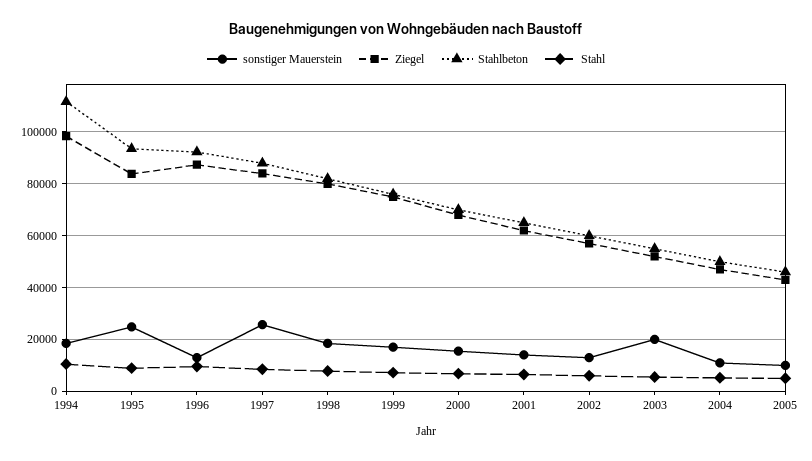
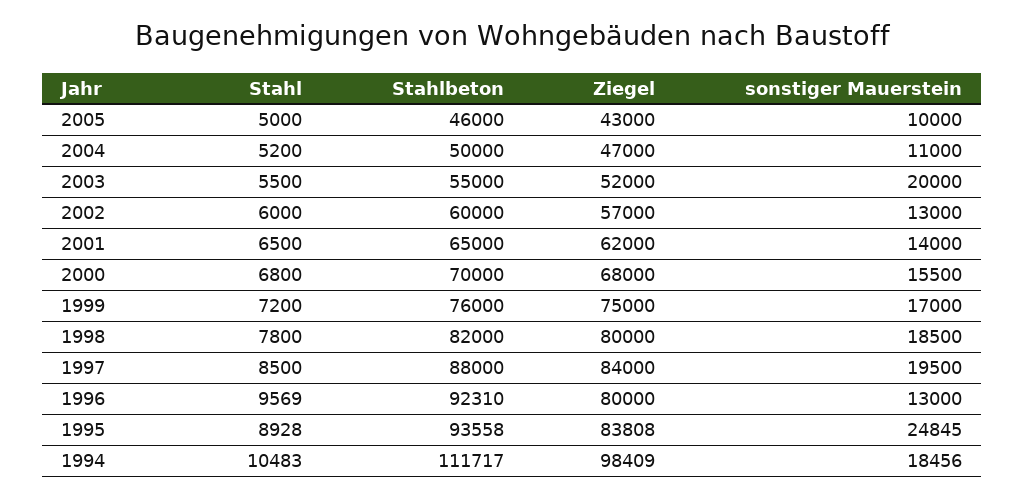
Ziegel, 1996: 87500 -> 80000
sonstiger Mauerstein, 1997: 25000 -> 19500

